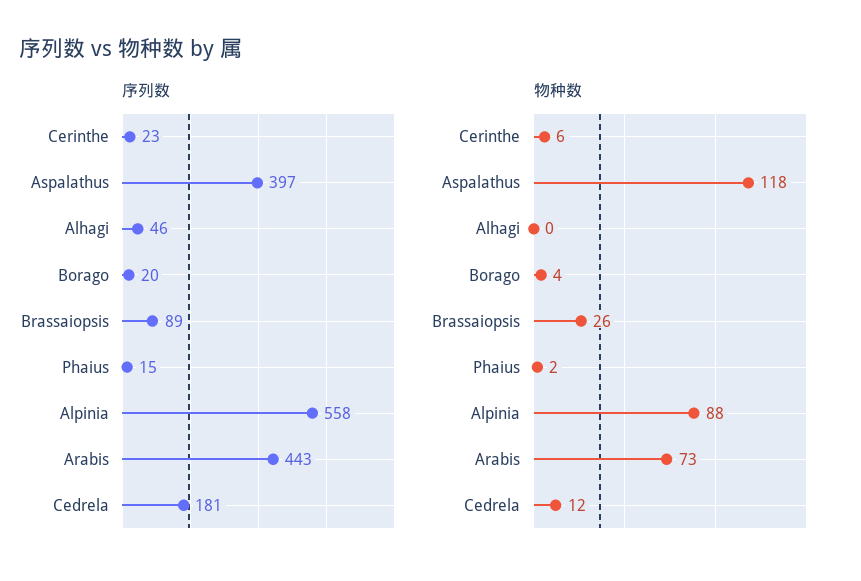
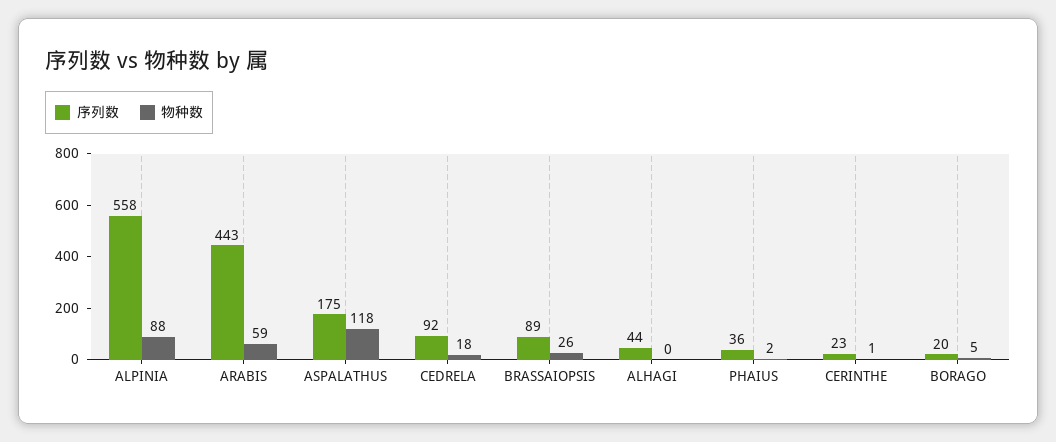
序列数, Aspalathus: 397 -> 175
序列数, Alhagi: 46 -> 44
序列数, Phaius: 15 -> 36
序列数, Cedrela: 181 -> 92
物种数, Cerinthe: 6 -> 1
物种数, Borago: 4 -> 5
物种数, Arabis: 73 -> 59
物种数, Cedrela: 12 -> 18

